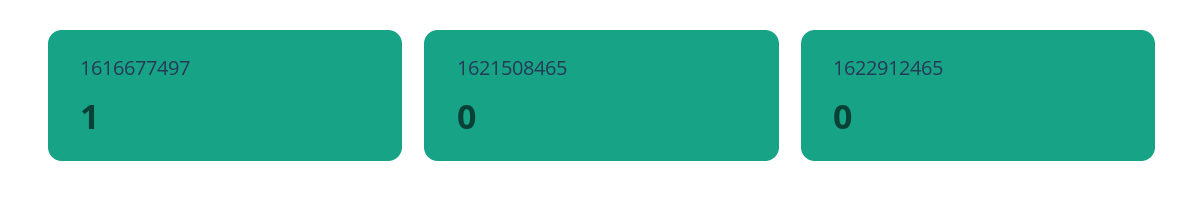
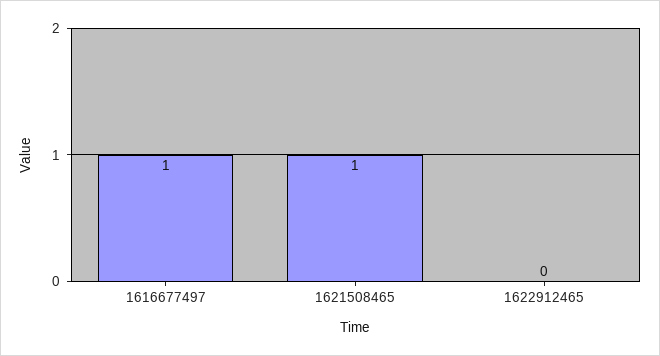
1621508465: 0 -> 1

